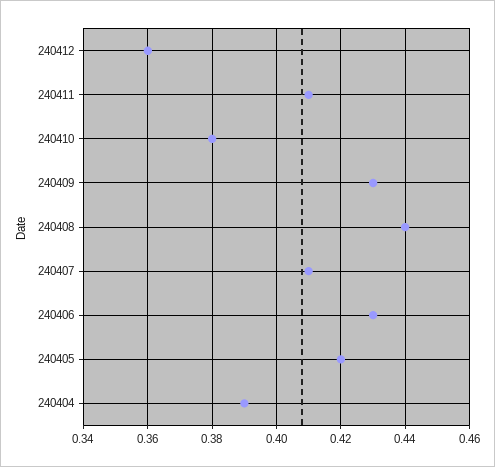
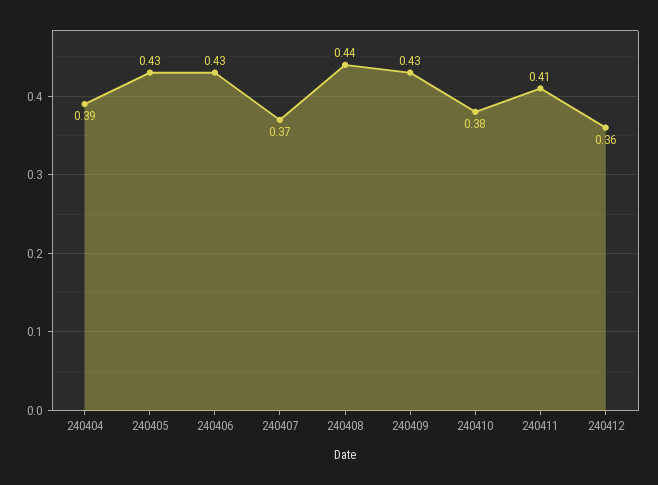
240407: 0.41 -> 0.37
240405: 0.42 -> 0.43

